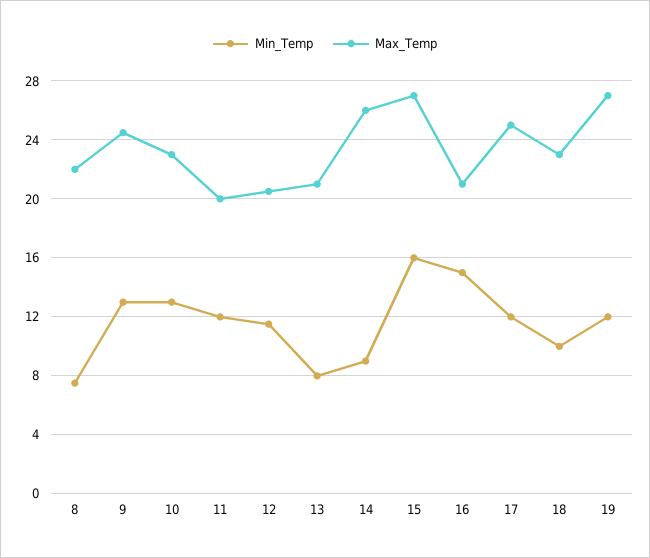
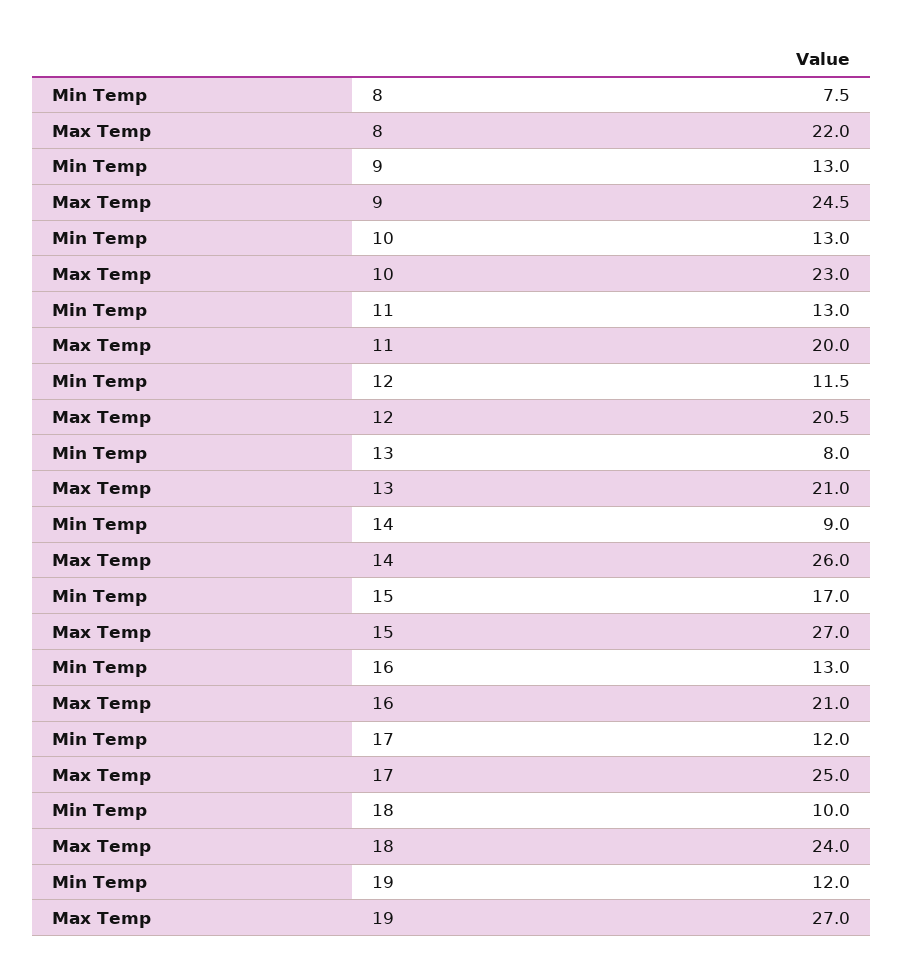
Min_Temp, 11: 12 -> 13
Min_Temp, 15: 16 -> 17
Min_Temp, 16: 15 -> 13
Max_Temp, 18: 23 -> 24

